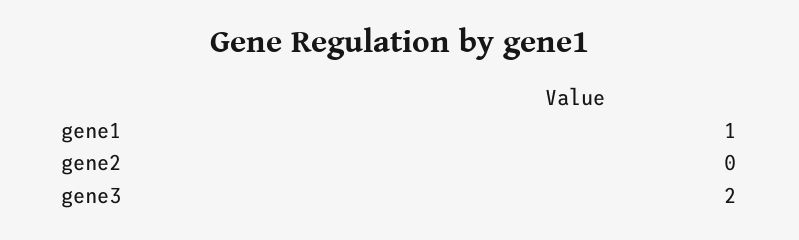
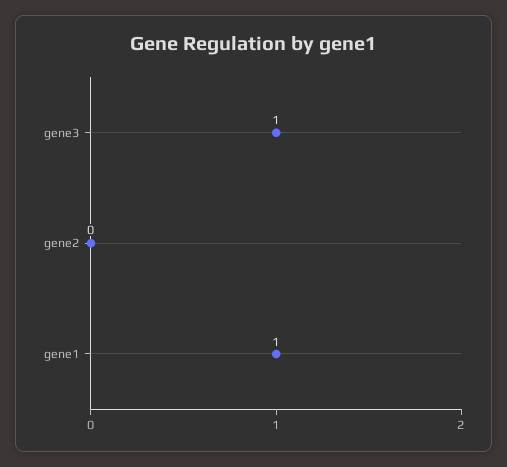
gene3: 2 -> 1

